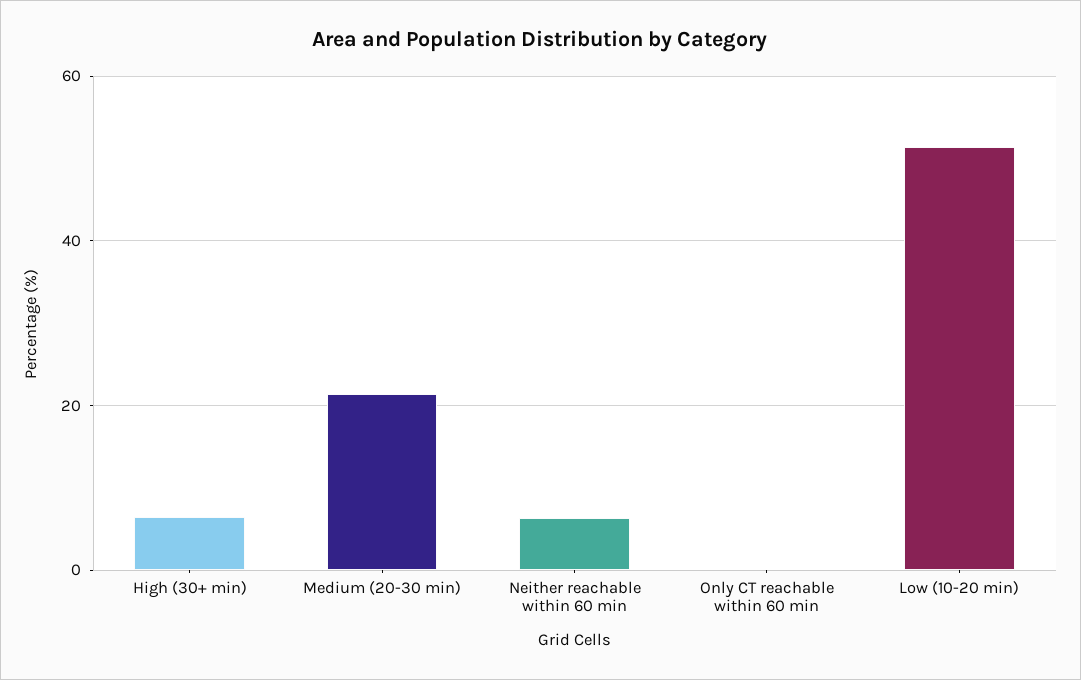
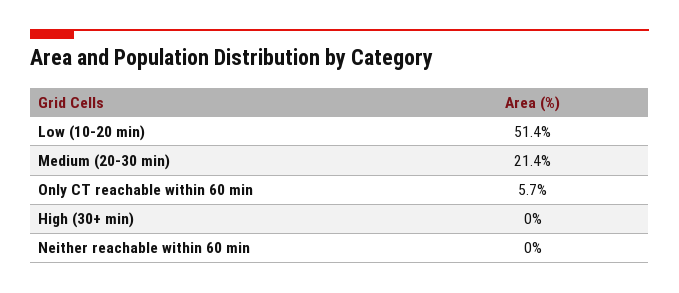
High (30+ min): 6 -> 0
Neither reachable within 60 min: 6 -> 0
Only CT reachable within 60 min: 0 -> 5.7

